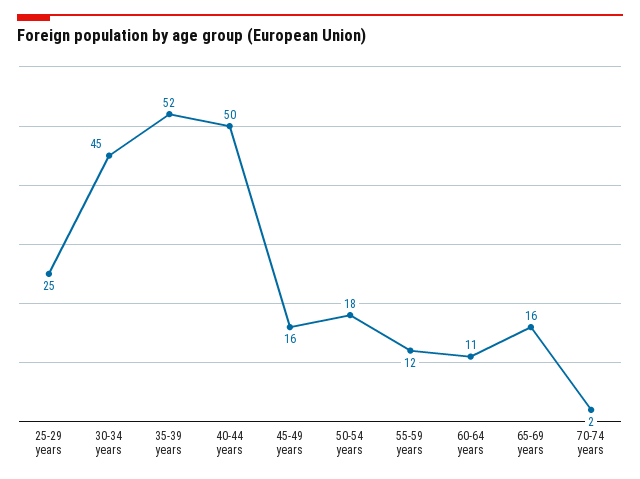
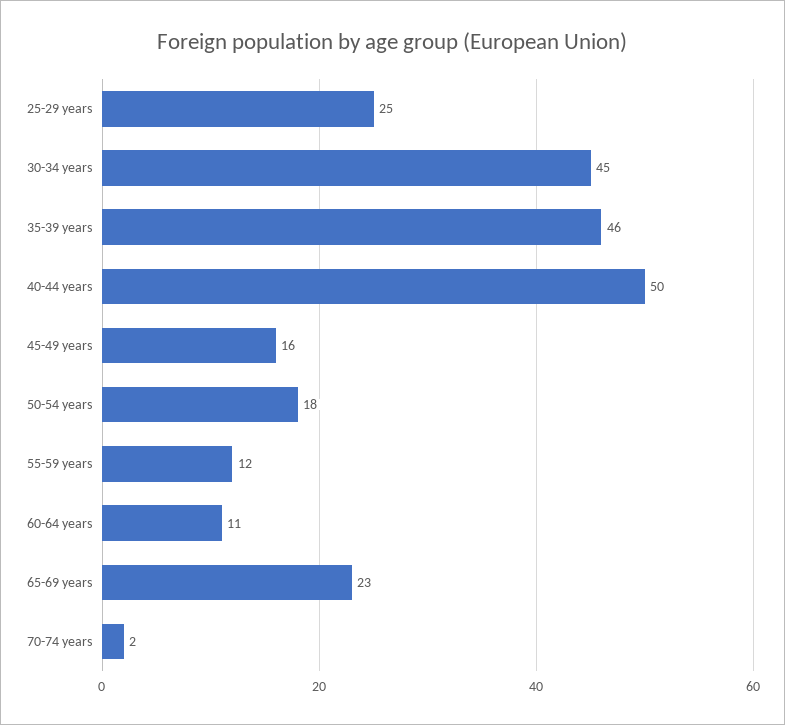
35-39 years: 52 -> 46
65-69 years: 16 -> 23

